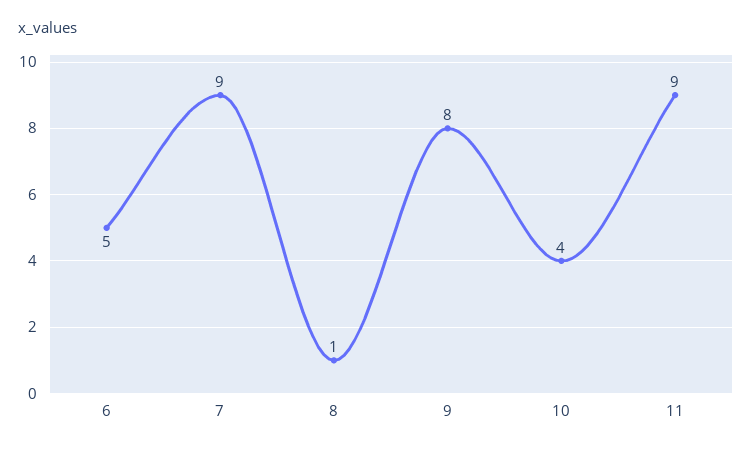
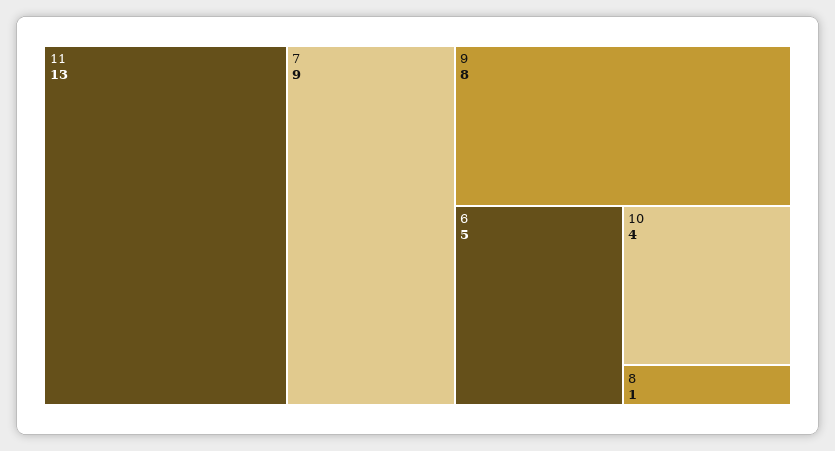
11: 9 -> 13

